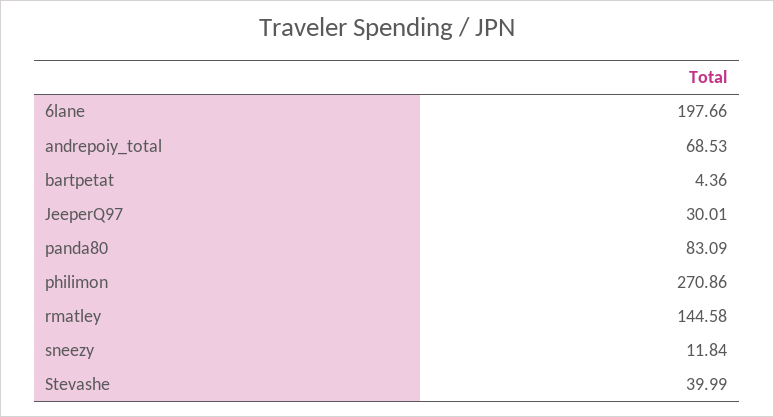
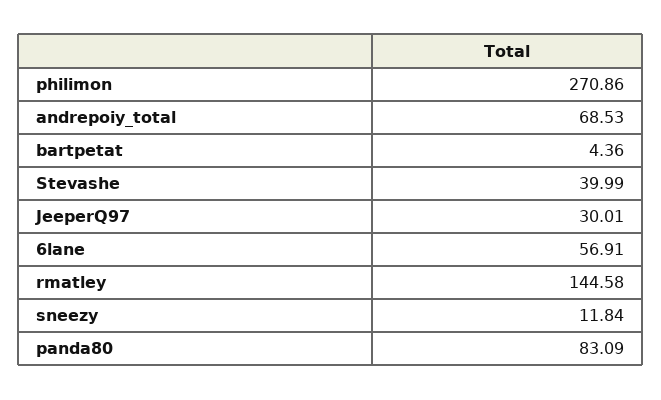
6lane: 197.66 -> 56.91

